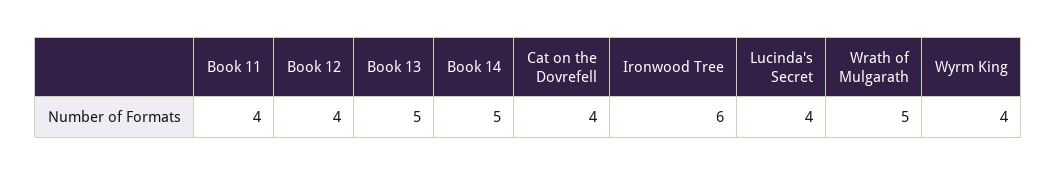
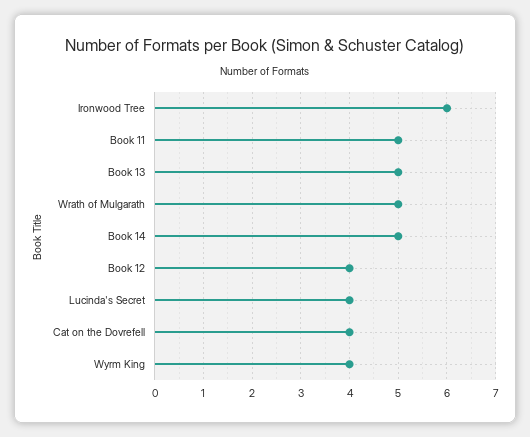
Book 11: 4 -> 5

